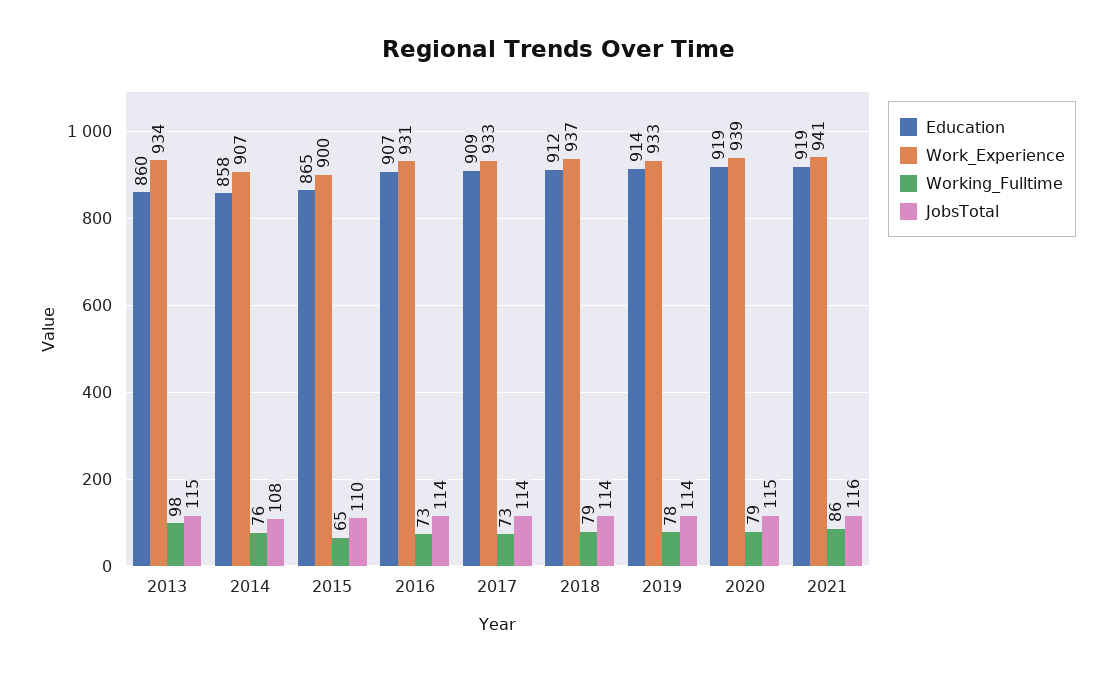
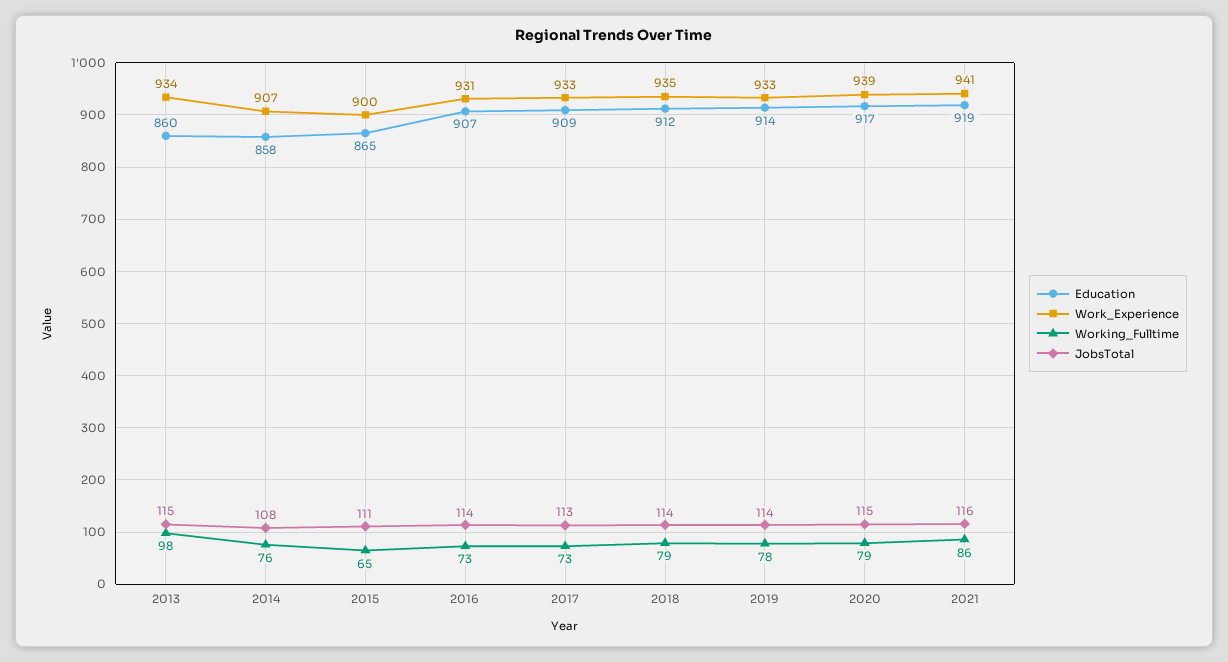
JobsTotal, 2015: 110 -> 111
JobsTotal, 2017: 114 -> 113
Work_Experience, 2018: 937 -> 935
Education, 2020: 919 -> 917

